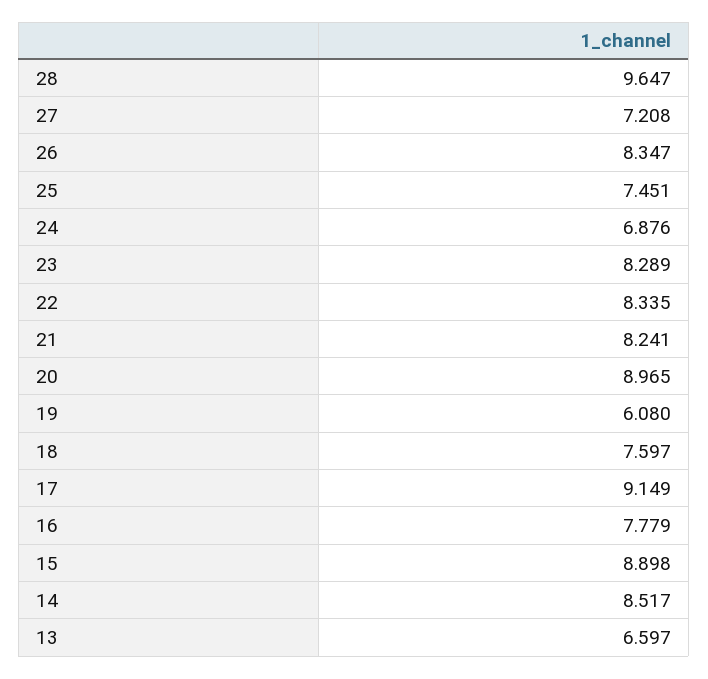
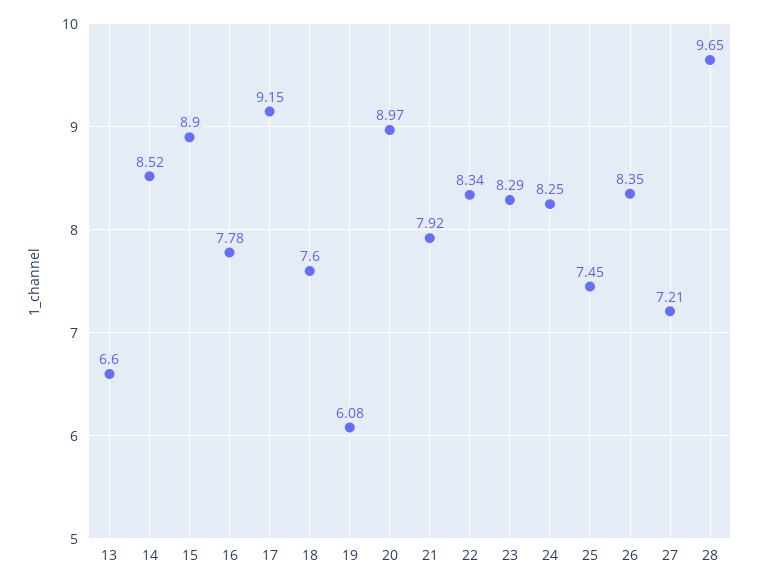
24: 6.876 -> 8.25
21: 8.241 -> 7.92

